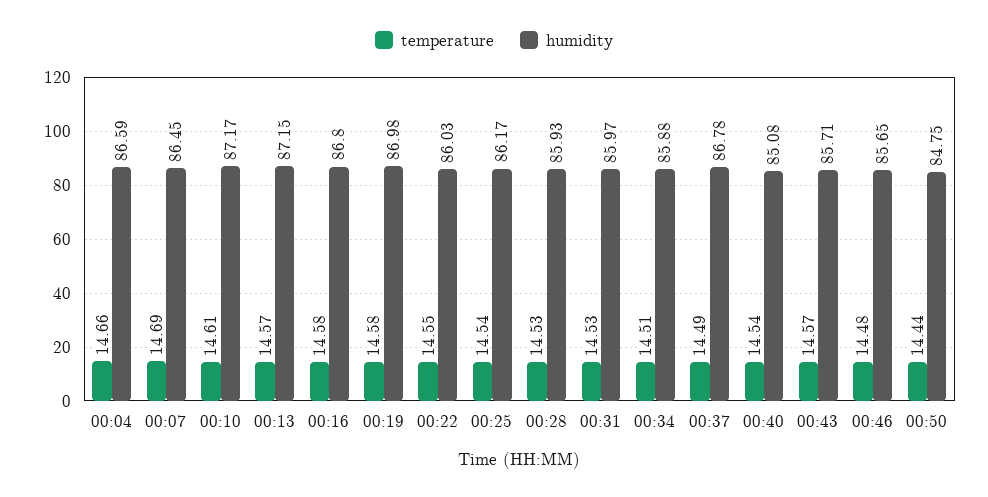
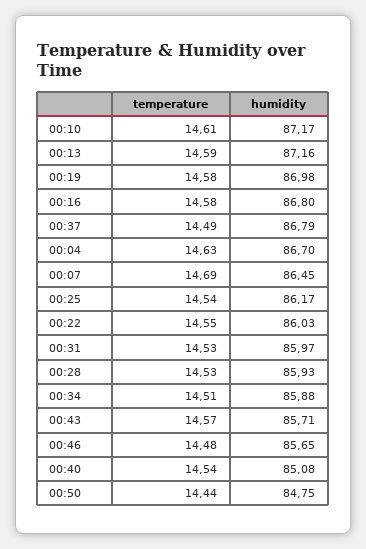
temperature, 00:04: 14.66 -> 14.63
humidity, 00:04: 86.59 -> 86.7
temperature, 00:13: 14.57 -> 14.59
humidity, 00:13: 87.15 -> 87.16
humidity, 00:37: 86.78 -> 86.79

